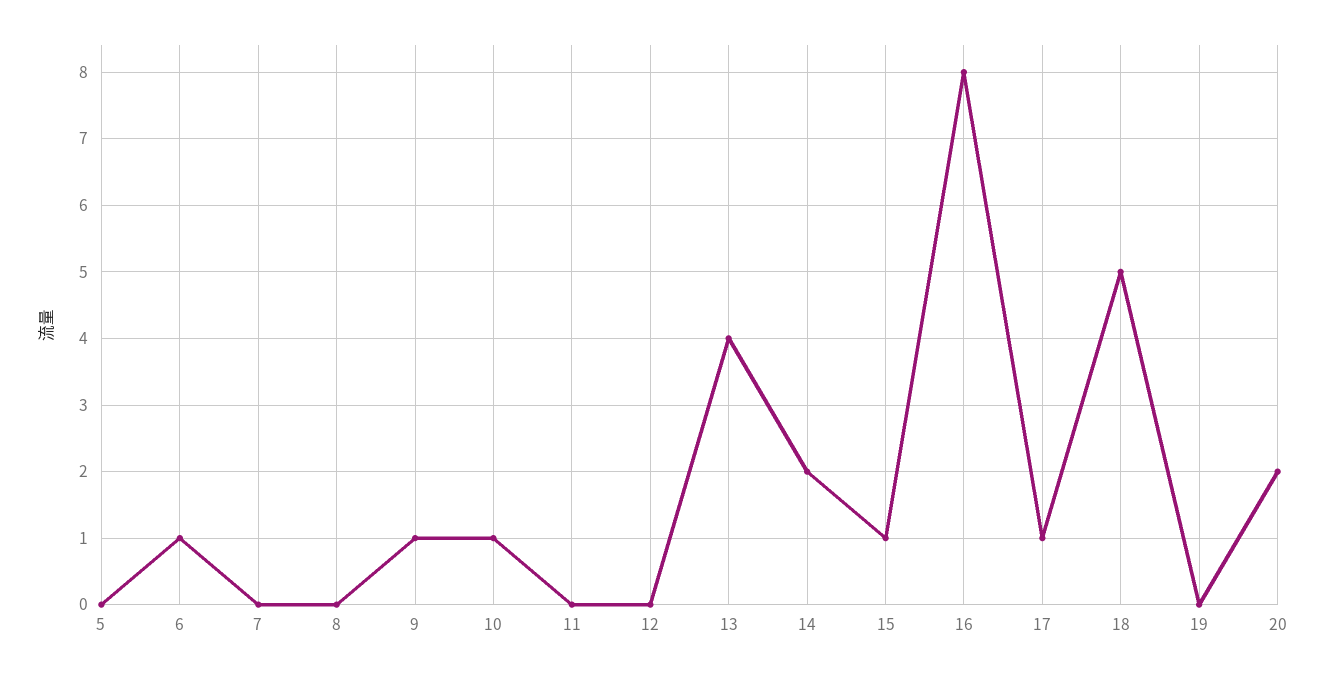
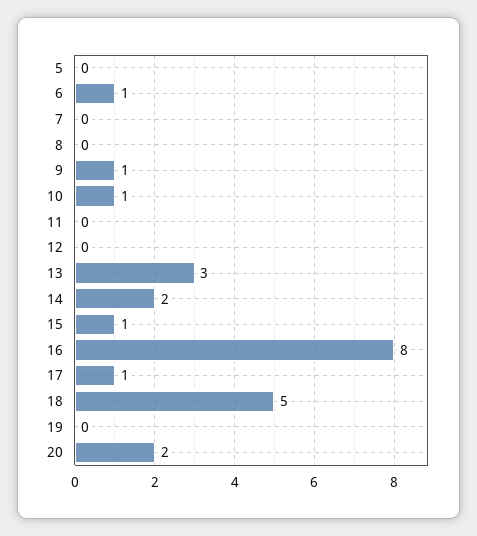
13: 4 -> 3

